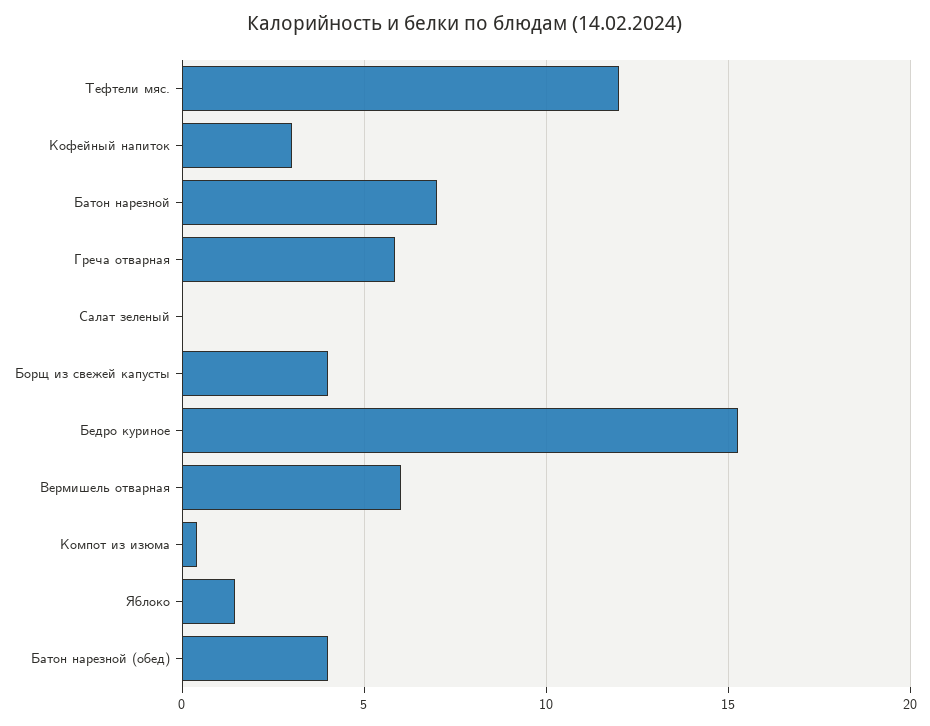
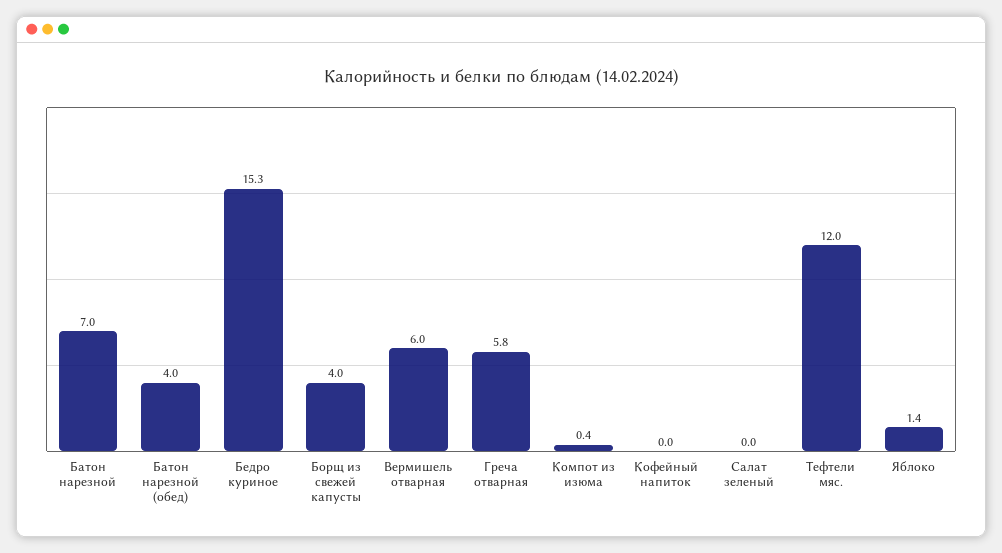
Кофейный напиток: 3 -> 0

